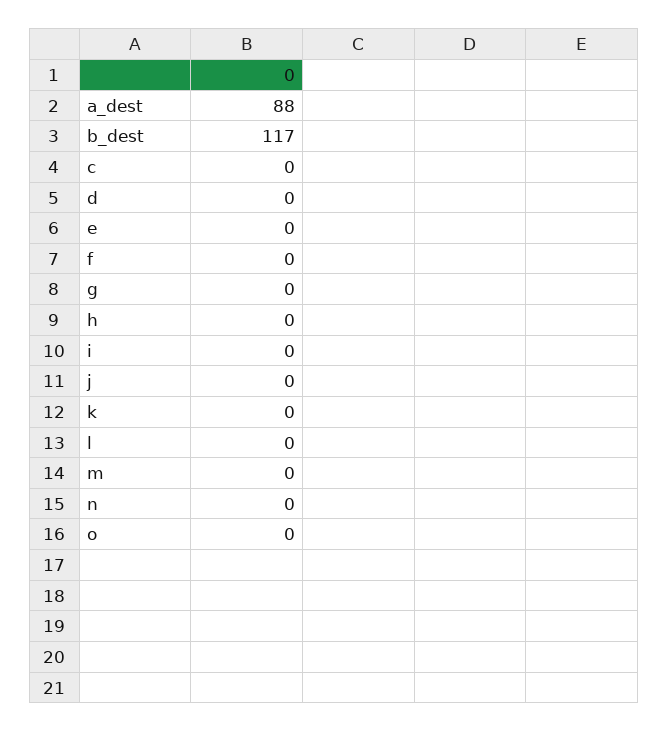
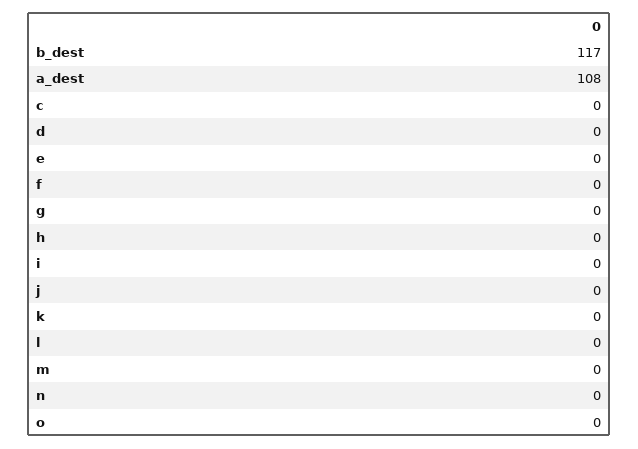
a_dest: 88 -> 108

